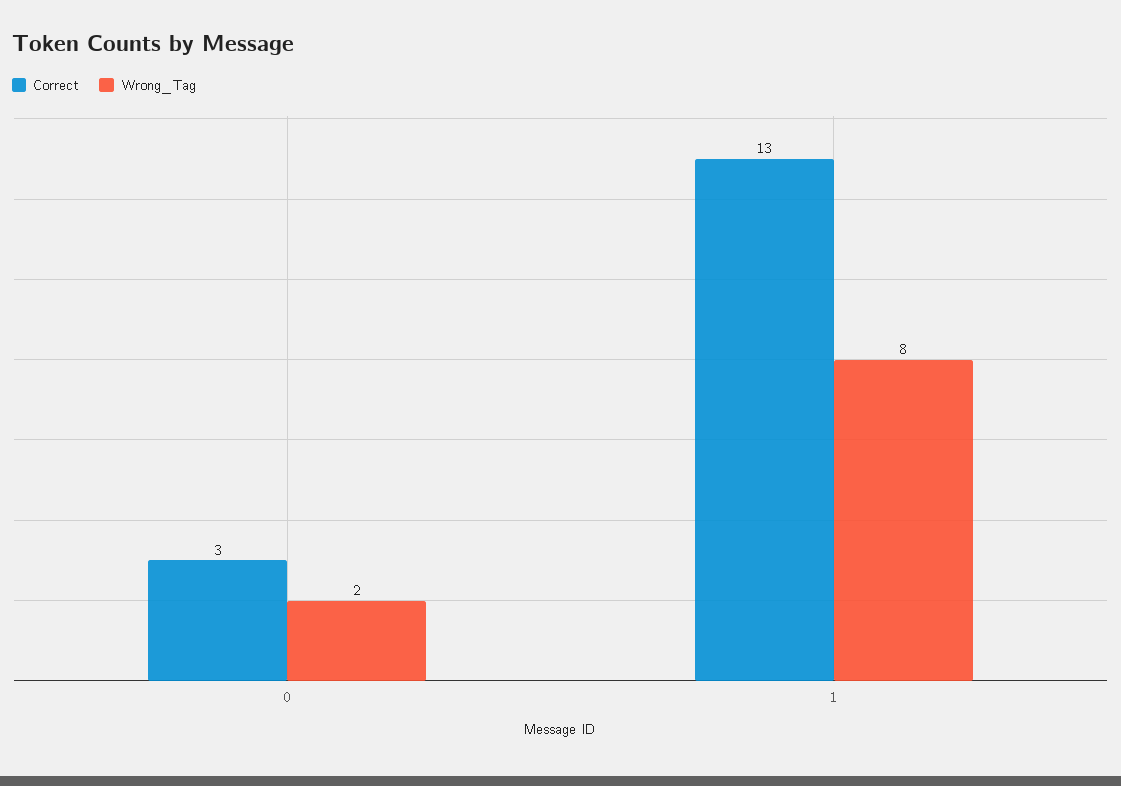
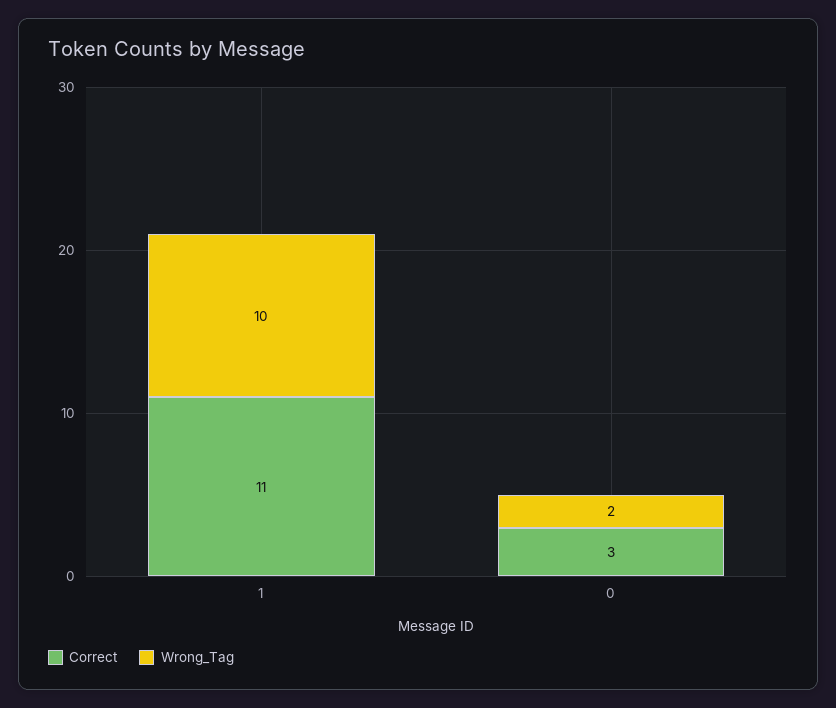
Correct, 1: 13 -> 11
Wrong_Tag, 1: 8 -> 10

